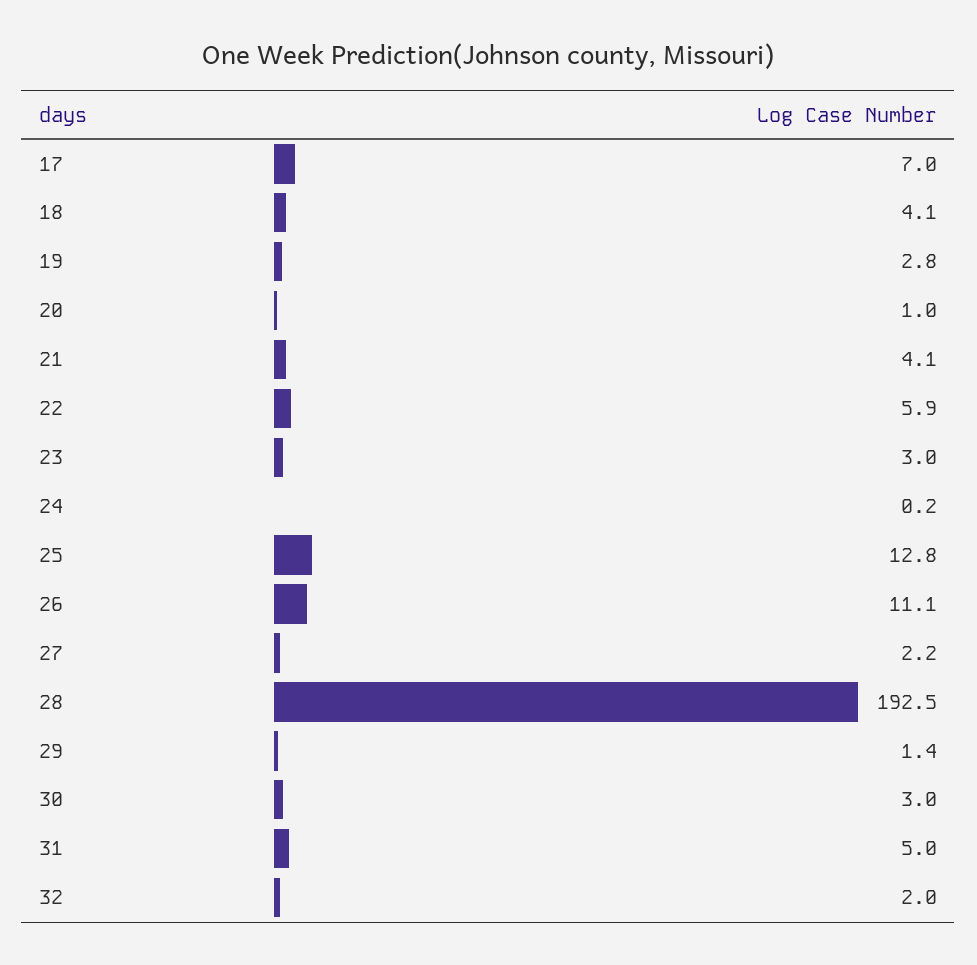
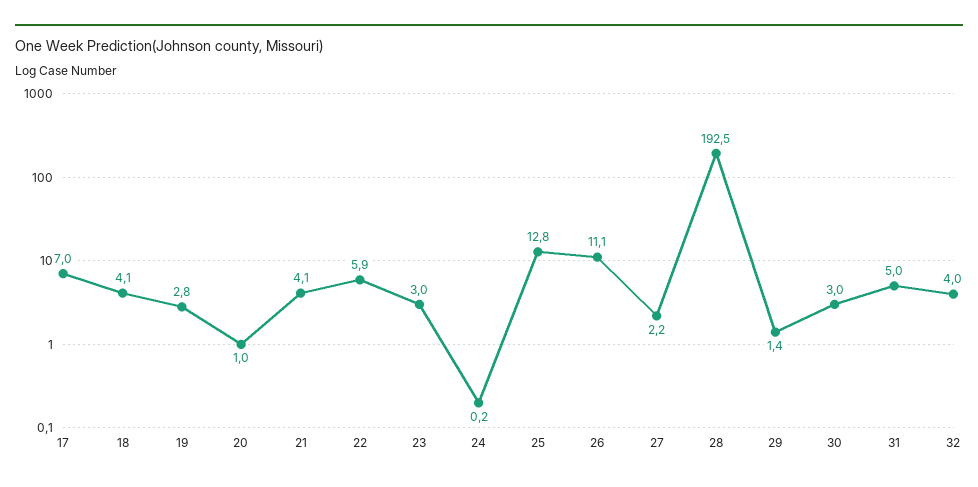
32: 2 -> 4

